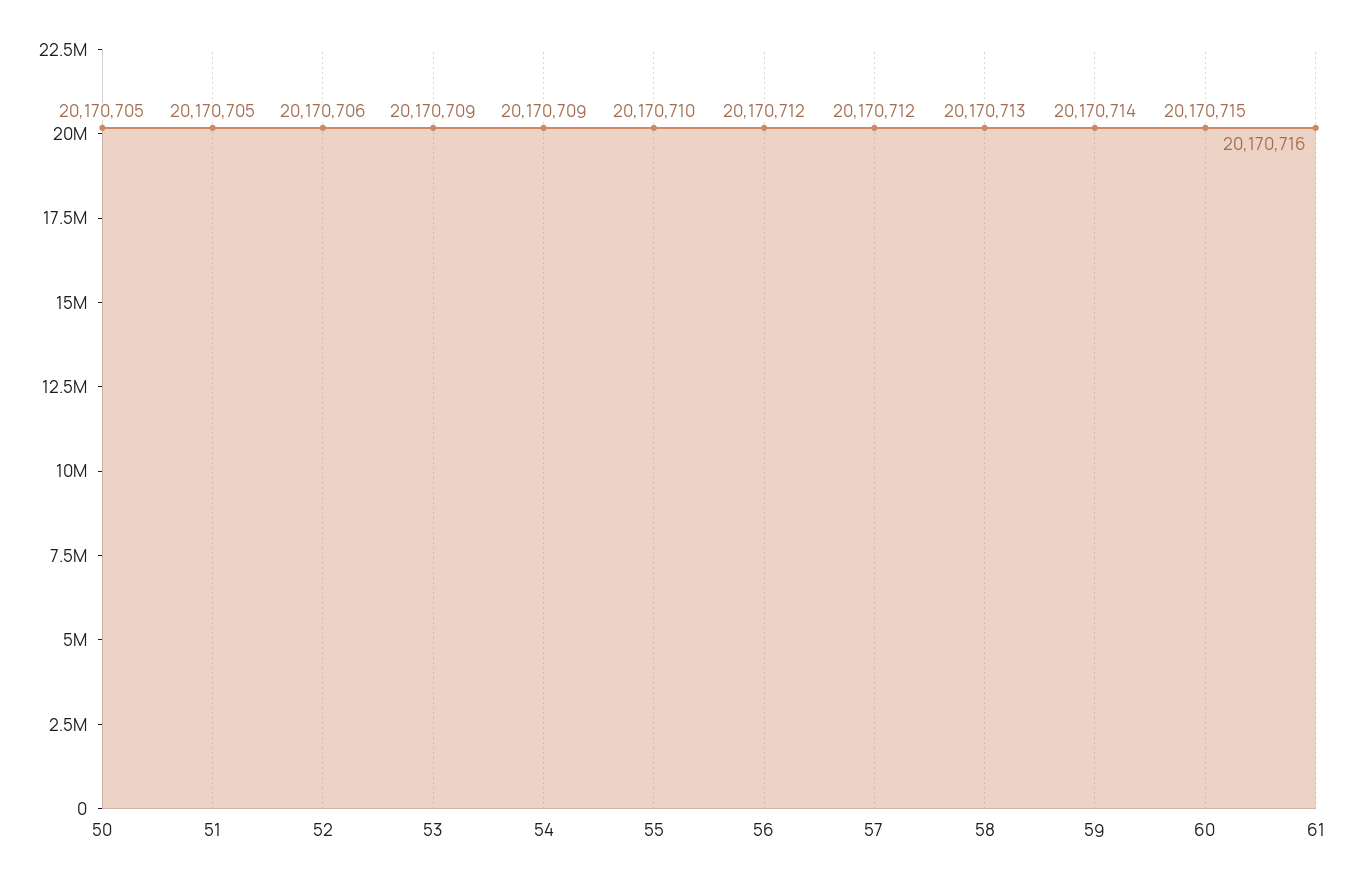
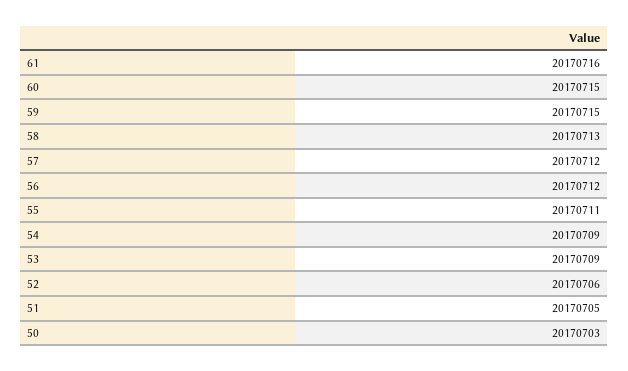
50: 20170705 -> 20170703
55: 20170710 -> 20170711
59: 20170714 -> 20170715

